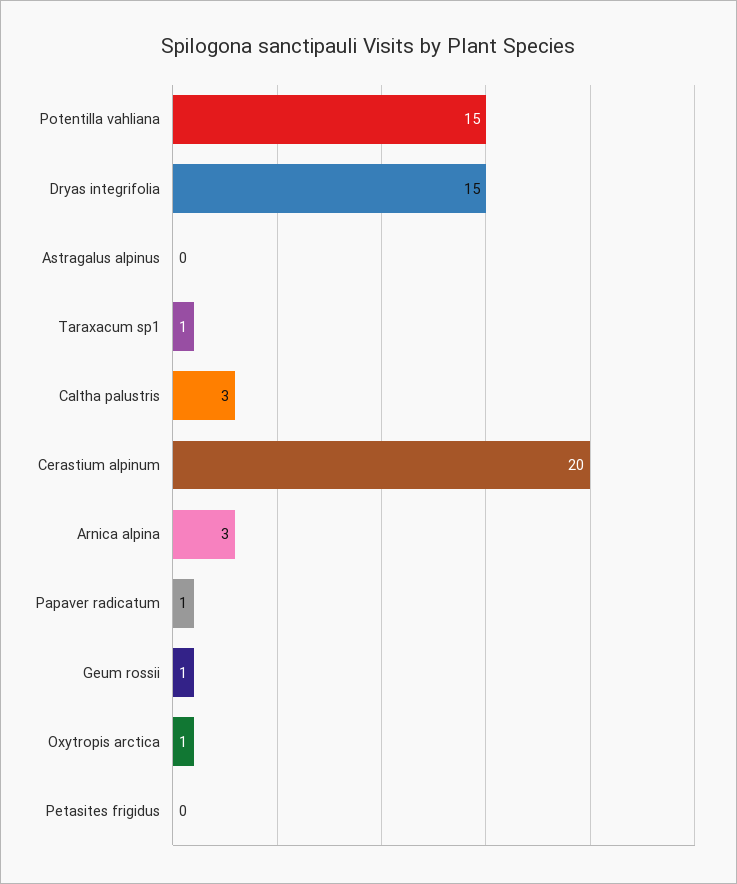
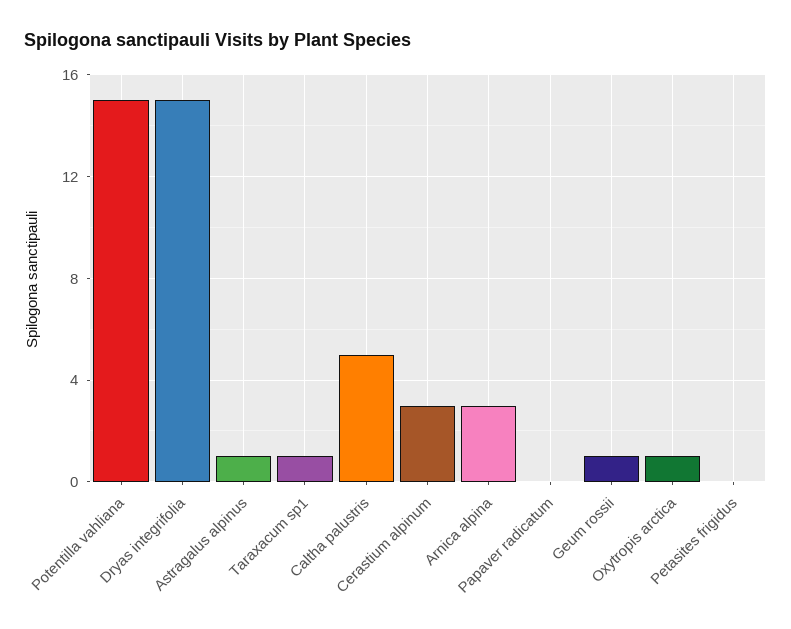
Astragalus alpinus: 0 -> 1
Caltha palustris: 3 -> 5
Cerastium alpinum: 20 -> 3
Papaver radicatum: 1 -> 0

